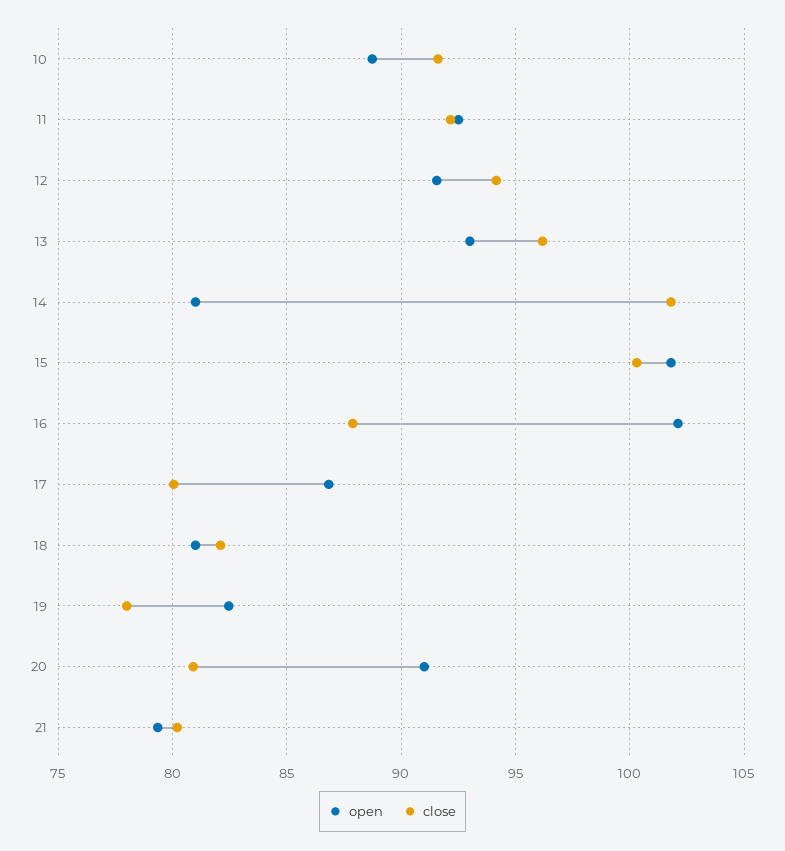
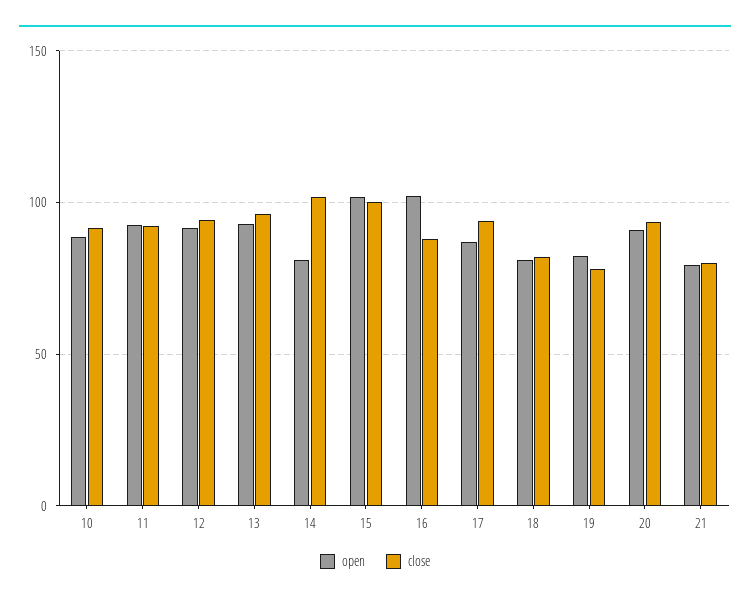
close, 17: 80 -> 95
close, 20: 81 -> 95

